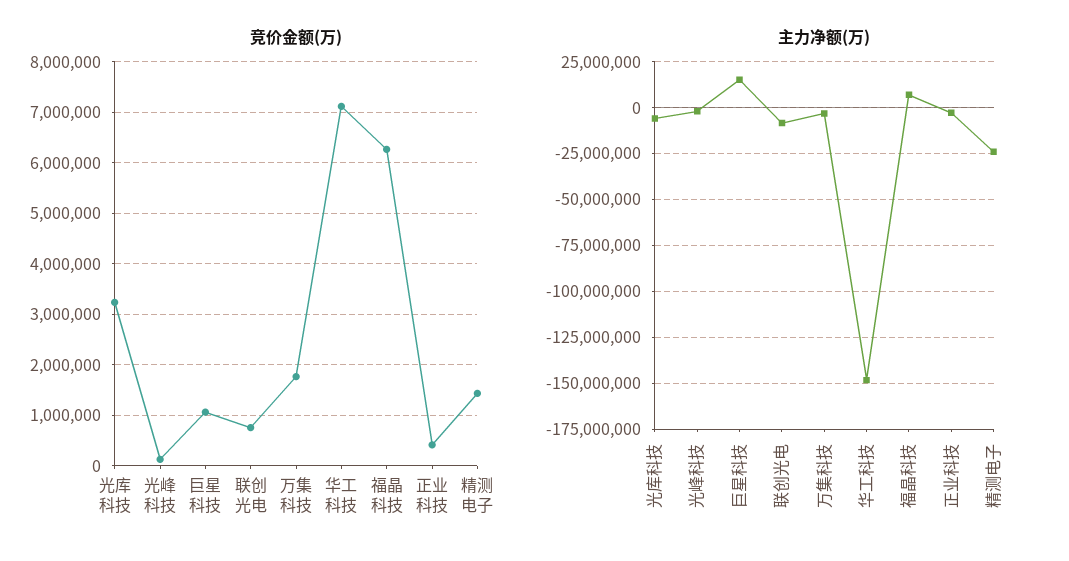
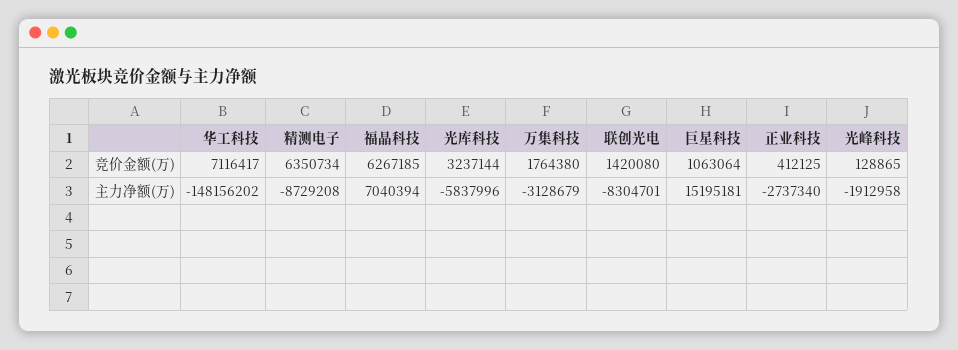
竞价金额(万), 联创光电: 800000 -> 1420080
竞价金额(万), 精测电子: 1400000 -> 6350734
主力净额(万), 精测电子: -25000000 -> -8729208

